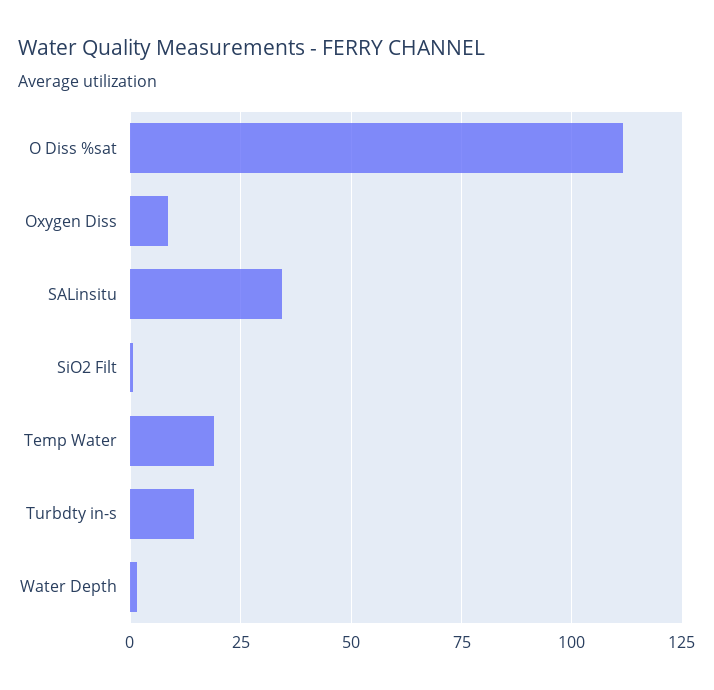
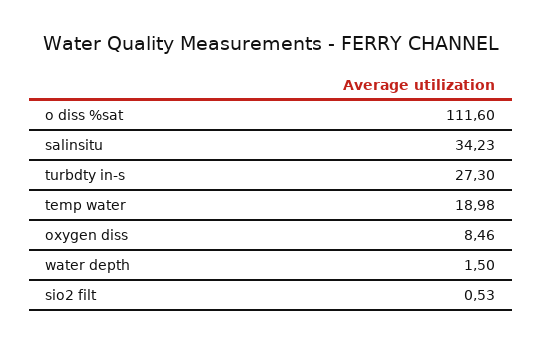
Turbdty in-s: 15 -> 27.3

